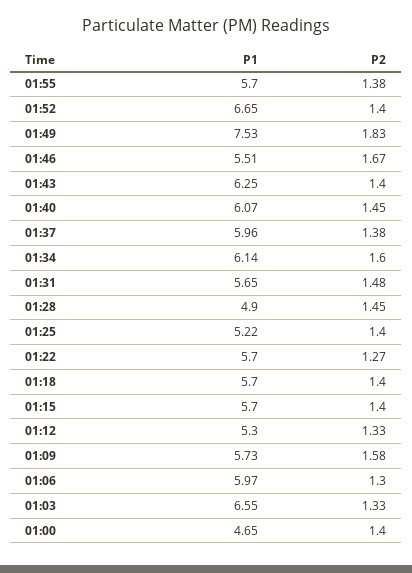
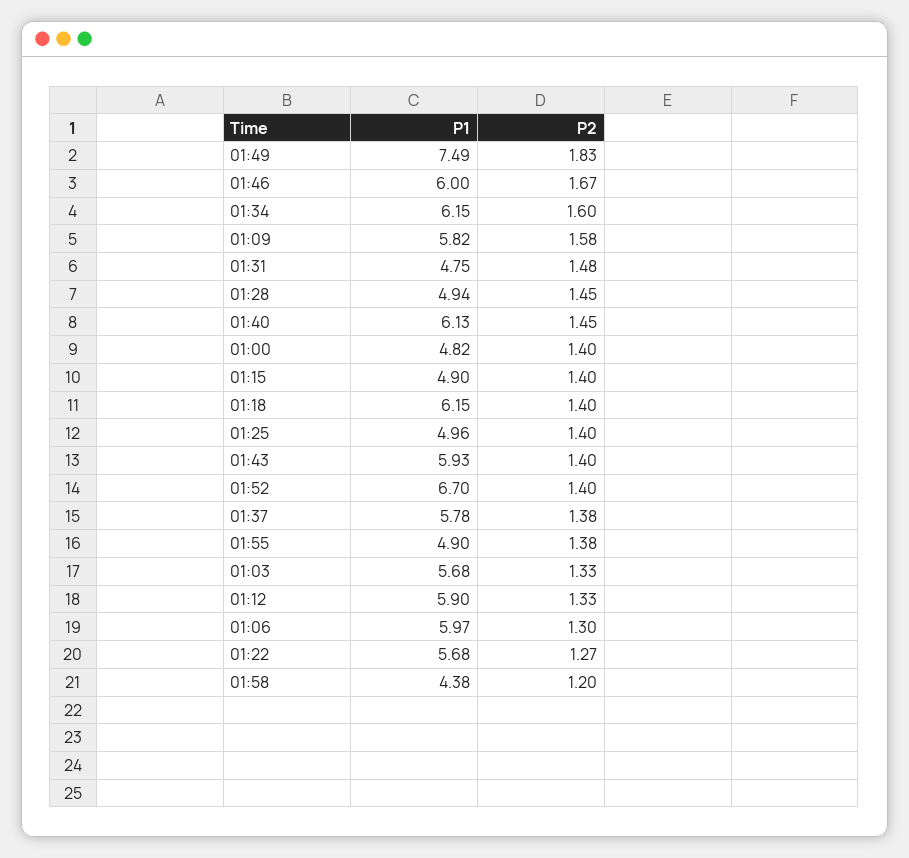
P1, 01:55: 5.7 -> 4.9
P1, 01:52: 6.65 -> 6.7
P1, 01:49: 7.53 -> 7.49
P1, 01:46: 5.51 -> 6
P1, 01:43: 6.25 -> 5.93
P1, 01:40: 6.07 -> 6.13
P1, 01:37: 5.96 -> 5.78
P1, 01:34: 6.14 -> 6.15
P1, 01:31: 5.65 -> 4.75
P1, 01:28: 4.9 -> 4.94
P1, 01:25: 5.22 -> 4.96
P1, 01:22: 5.7 -> 5.68
P1, 01:18: 5.7 -> 6.15
P1, 01:15: 5.7 -> 4.9
P1, 01:12: 5.3 -> 5.9
P1, 01:09: 5.73 -> 5.82
P1, 01:03: 6.55 -> 5.68
P1, 01:00: 4.65 -> 4.82
P1, 01:58: none -> 4.38
P2, 01:58: none -> 1.2

